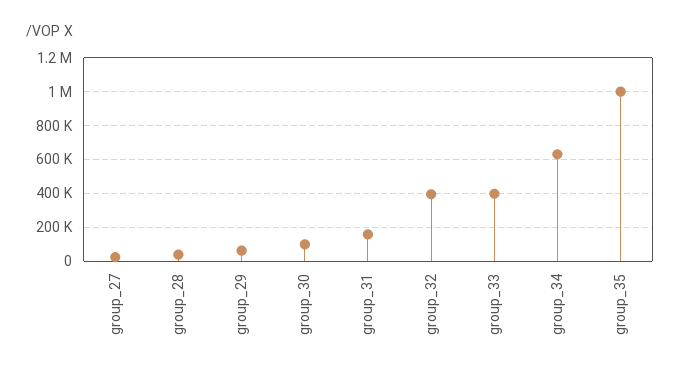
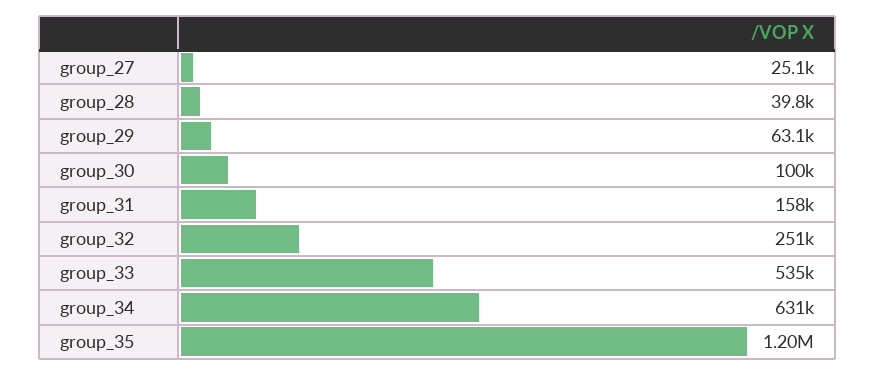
group_32: 400000 -> 251000
group_33: 400000 -> 535000
group_35: 1000000 -> 1200000

